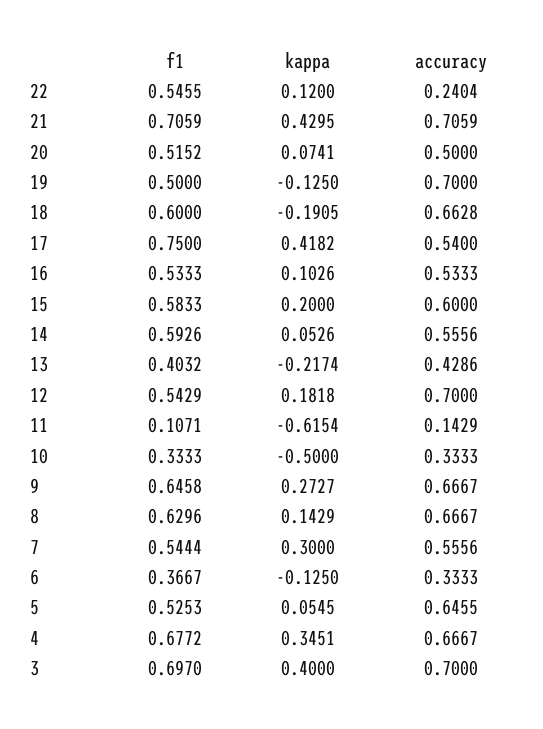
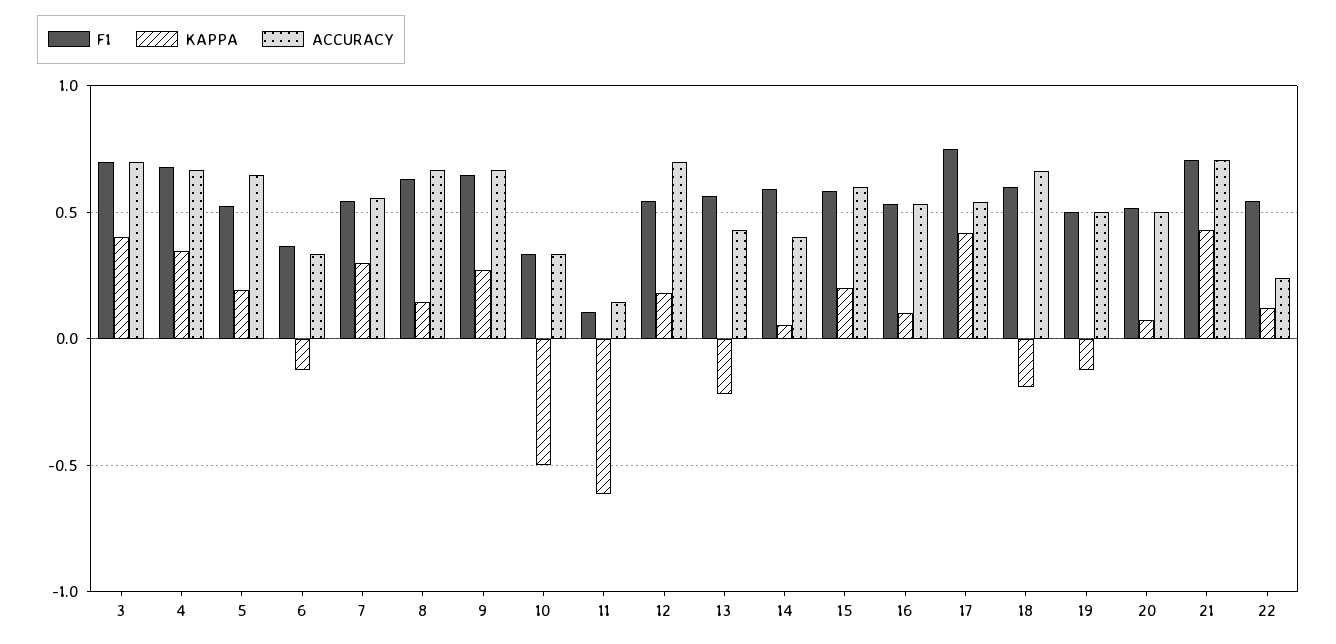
accuracy, 19: 0.7 -> 0.5
accuracy, 14: 0.5556 -> 0.4
f1, 13: 0.4032 -> 0.55
kappa, 5: 0.0545 -> 0.2

